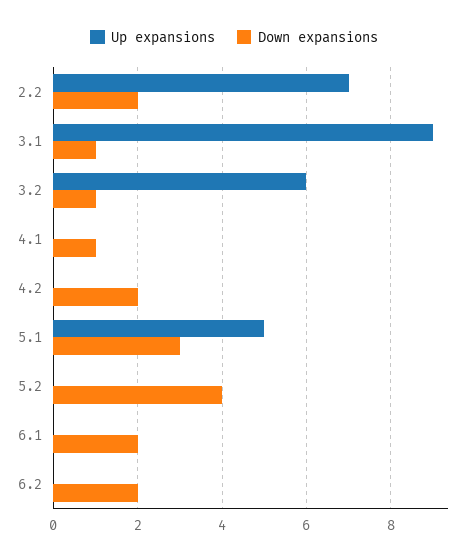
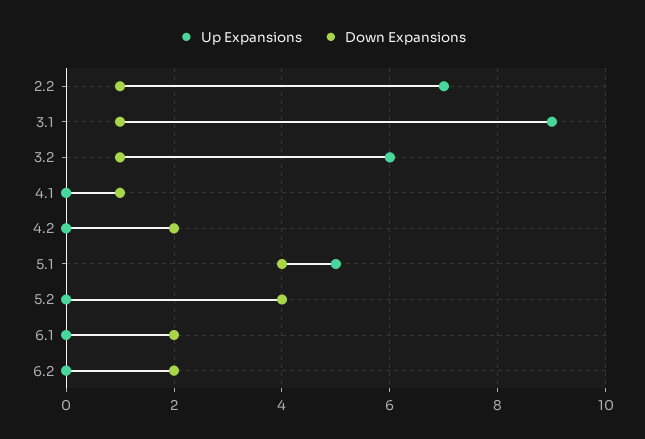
Down expansions, 2.2: 2 -> 1
Down expansions, 5.1: 3 -> 4

